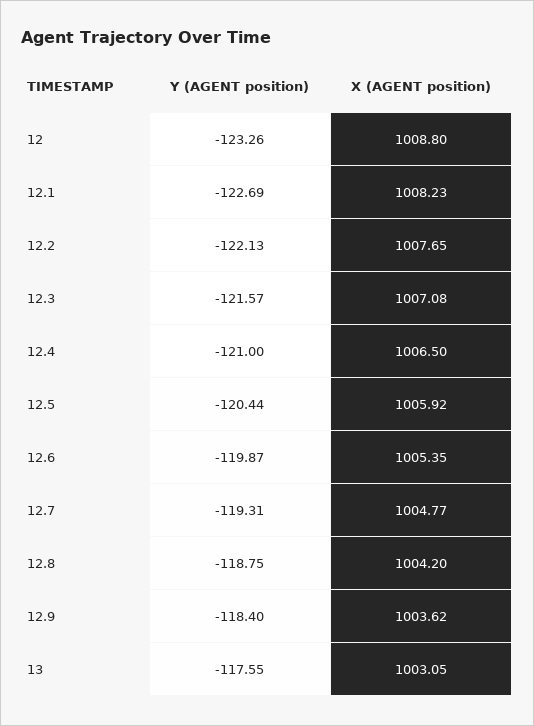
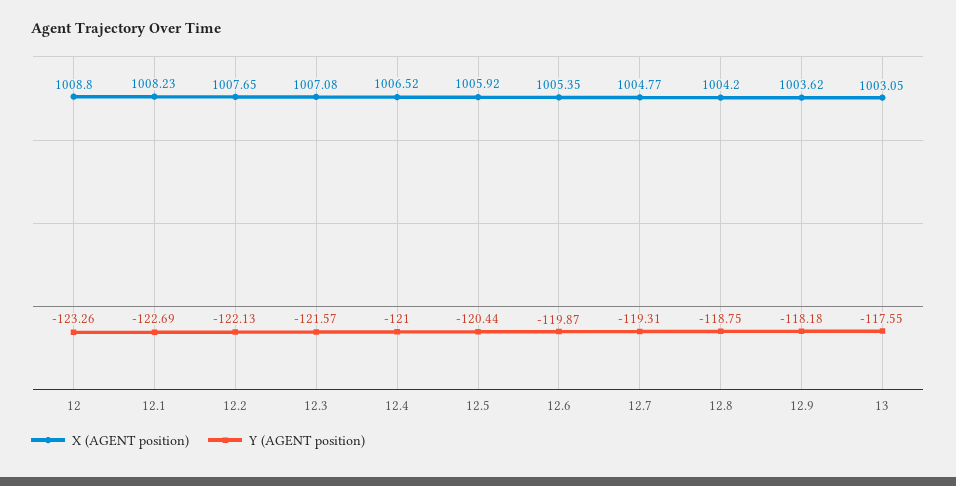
X (AGENT position), 12.4: 1006.5 -> 1006.52
Y (AGENT position), 12.9: -118.4 -> -118.18

